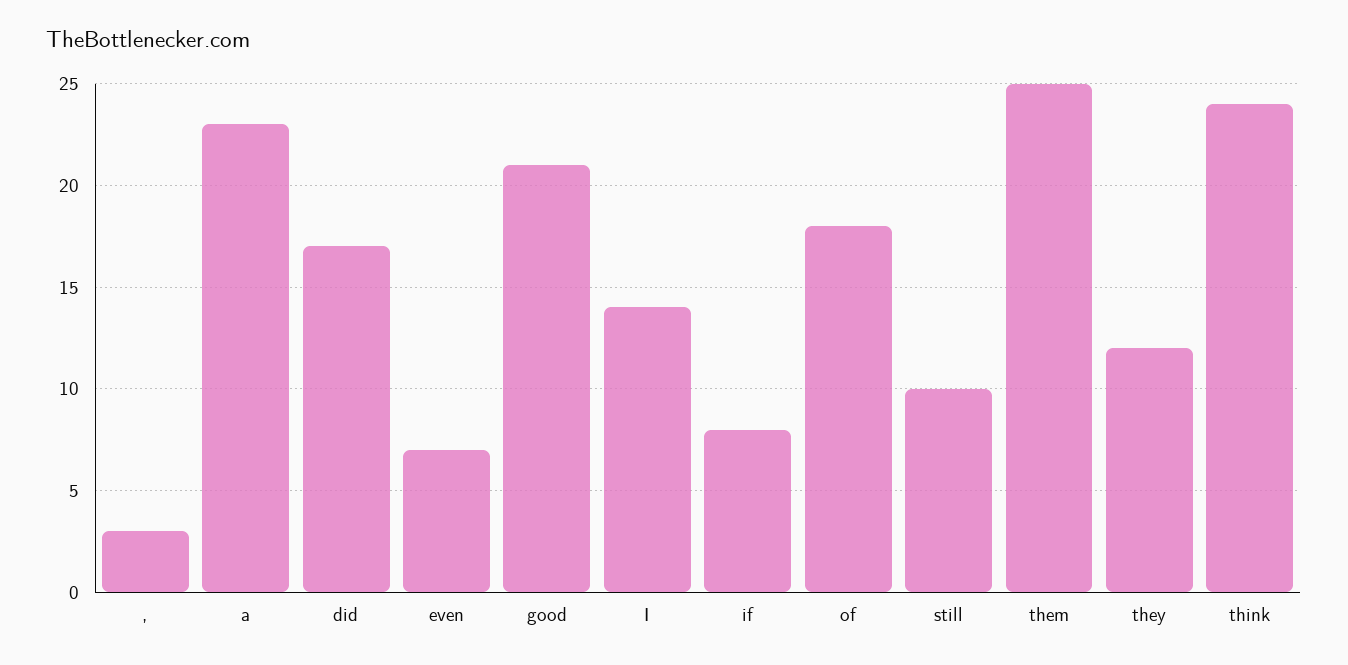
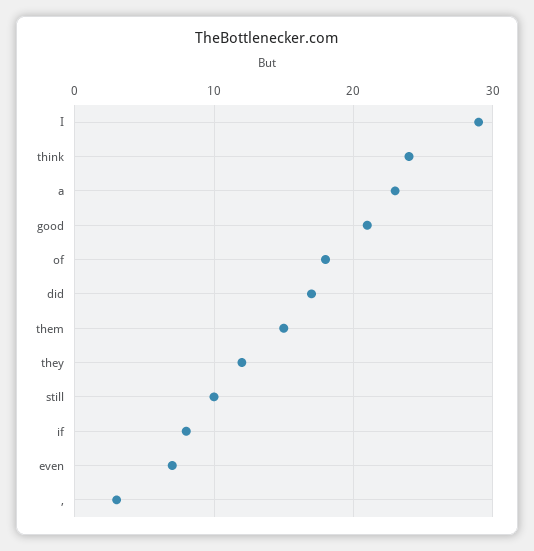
I: 14 -> 29
them: 25 -> 15

